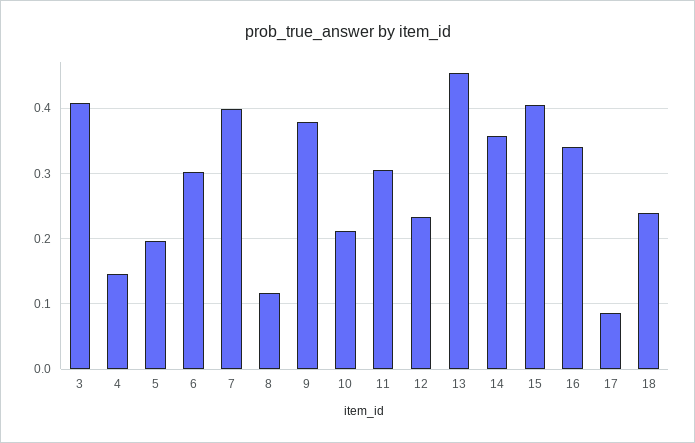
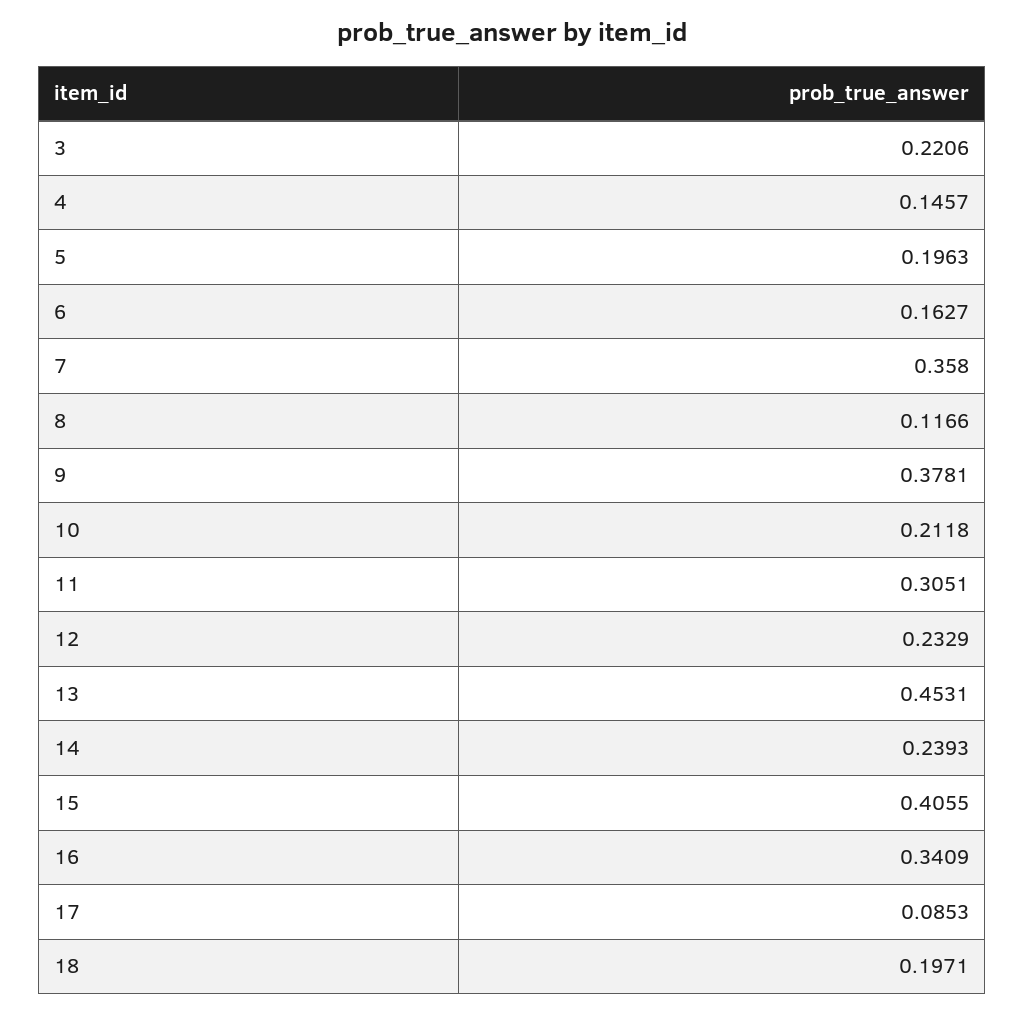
3: 0.41 -> 0.2206
6: 0.3 -> 0.1627
7: 0.4 -> 0.358
14: 0.36 -> 0.2393
18: 0.24 -> 0.1971

